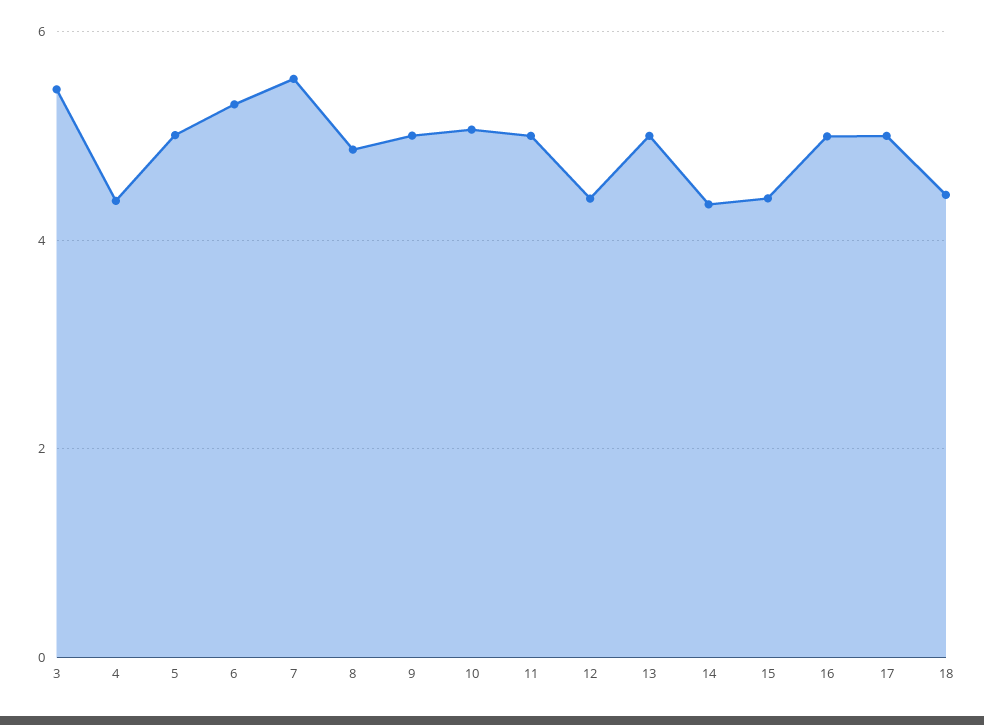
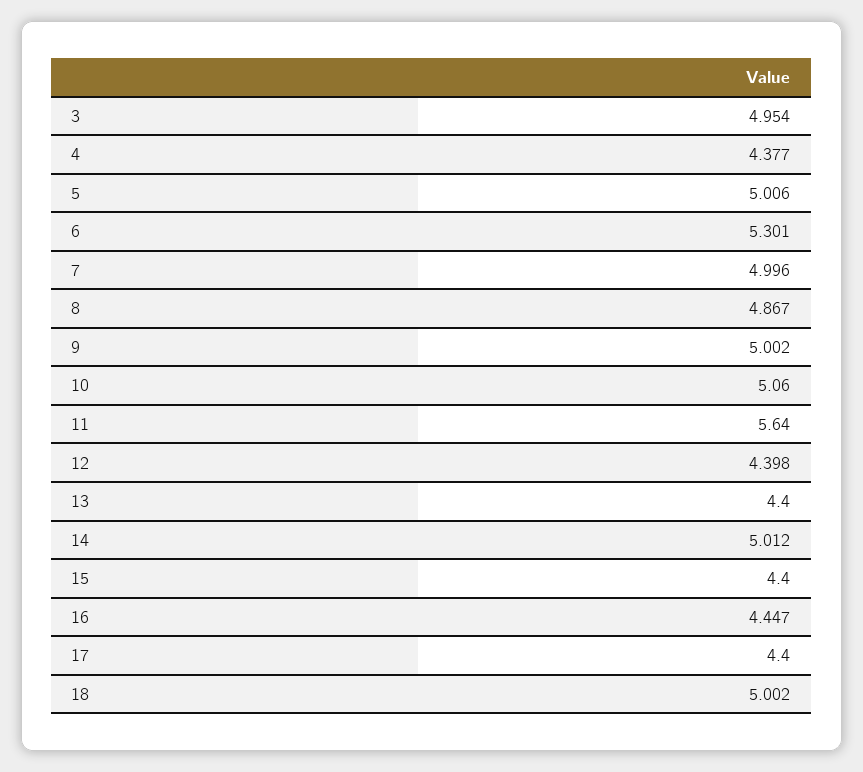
3: 5.4 -> 4.954
7: 5.6 -> 4.996
11: 5 -> 5.64
13: 5 -> 4.4
14: 4.4 -> 5.012
16: 5 -> 4.447
17: 5 -> 4.4
18: 4.4 -> 5.002

